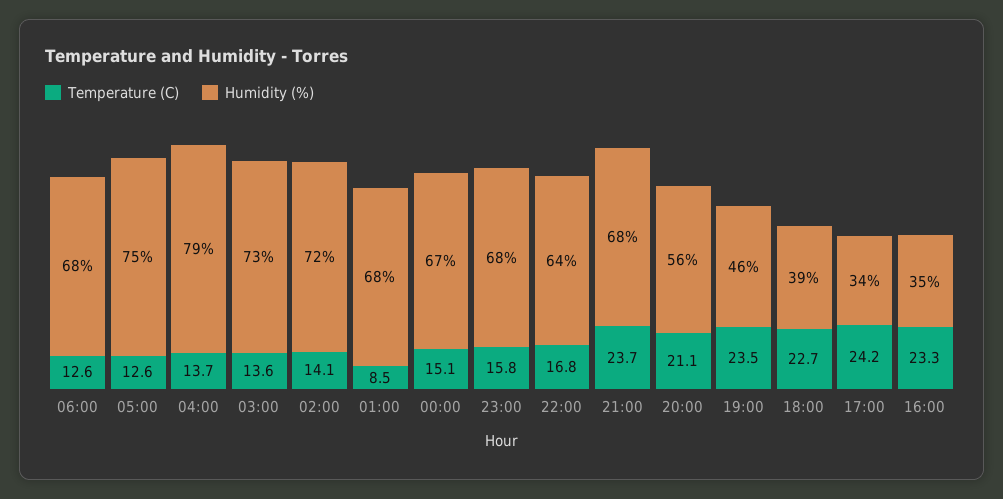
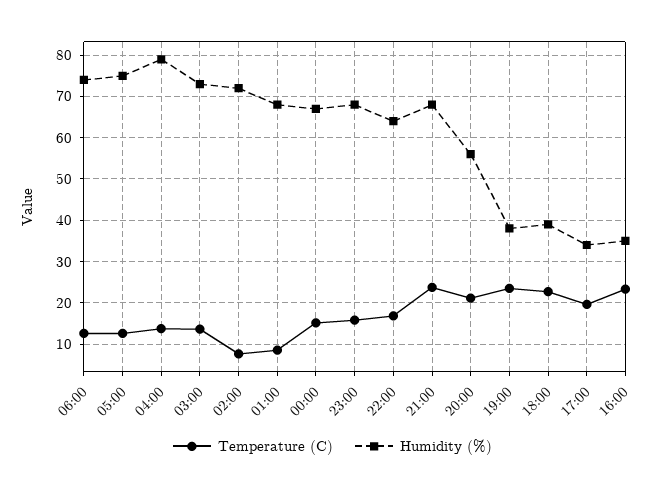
Humidity (%), 06:00: 68 -> 74
Temperature (C), 02:00: 14.1 -> 8
Humidity (%), 19:00: 46 -> 38
Temperature (C), 17:00: 24.2 -> 20

